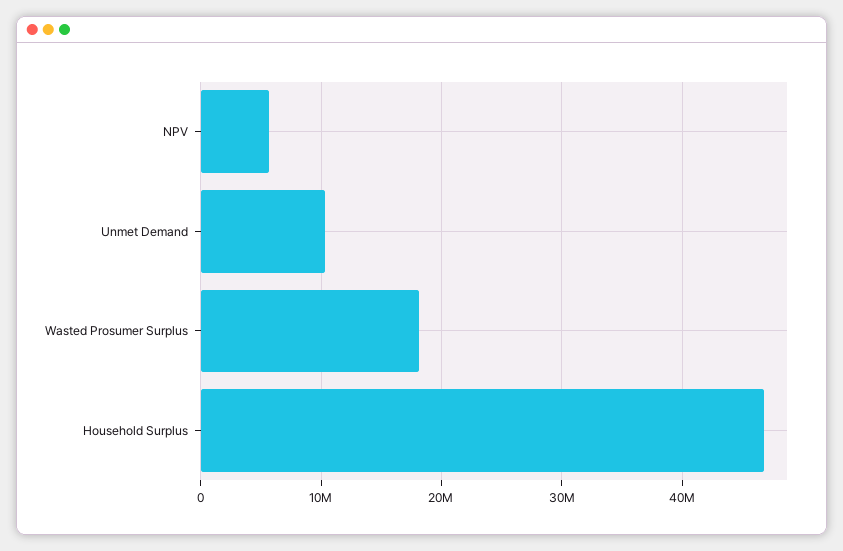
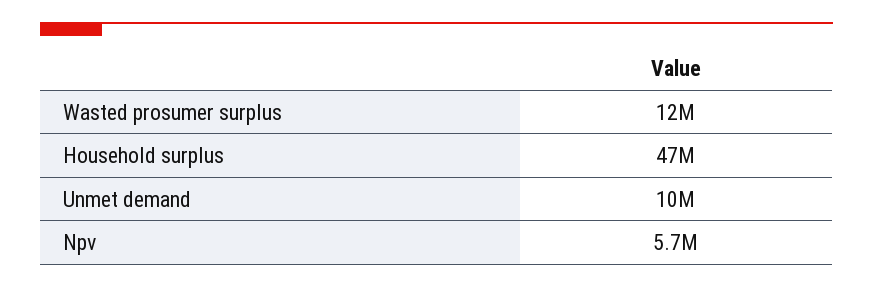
Wasted Prosumer Surplus: 18000000 -> 12000000

